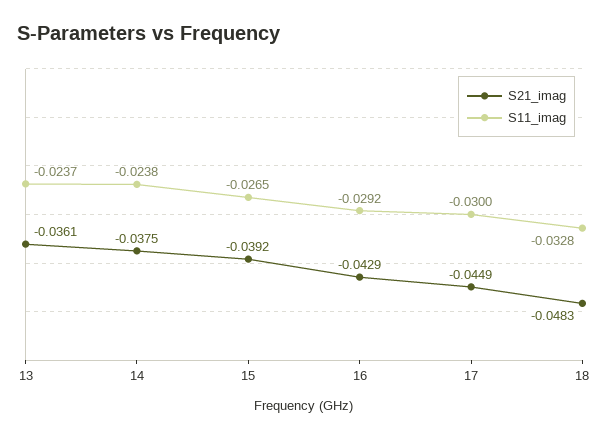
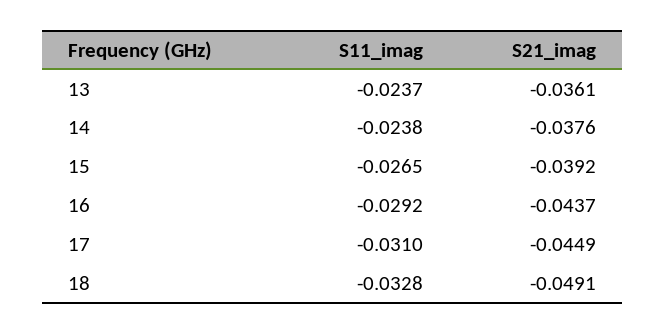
S21_imag, 14: -0.0375 -> -0.0376
S21_imag, 16: -0.0429 -> -0.0437
S11_imag, 17: -0.03 -> -0.031
S21_imag, 18: -0.0483 -> -0.0491

